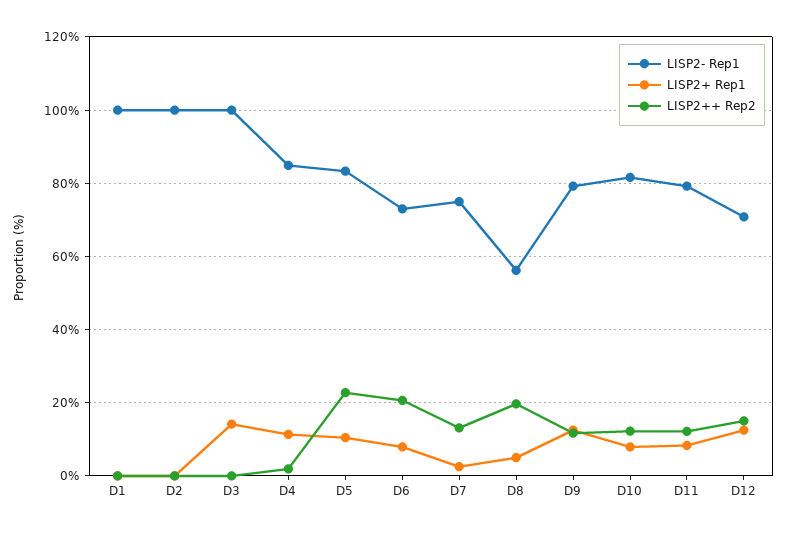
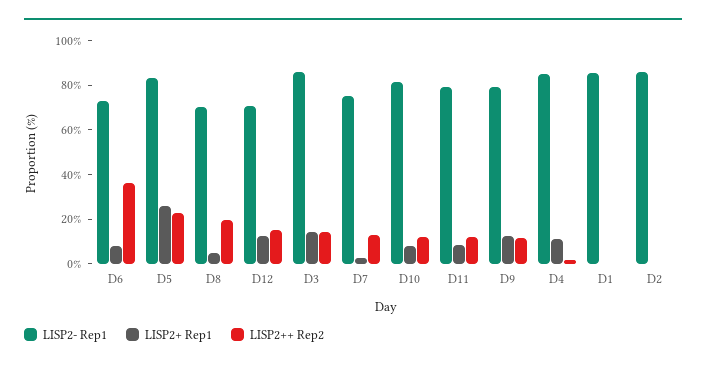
LISP2- Rep1, D1: 100 -> 85
LISP2- Rep1, D2: 100 -> 85
LISP2- Rep1, D3: 100 -> 85
LISP2++ Rep2, D3: 0 -> 15
LISP2+ Rep1, D5: 10 -> 25
LISP2++ Rep2, D6: 20 -> 35
LISP2- Rep1, D8: 56 -> 70

